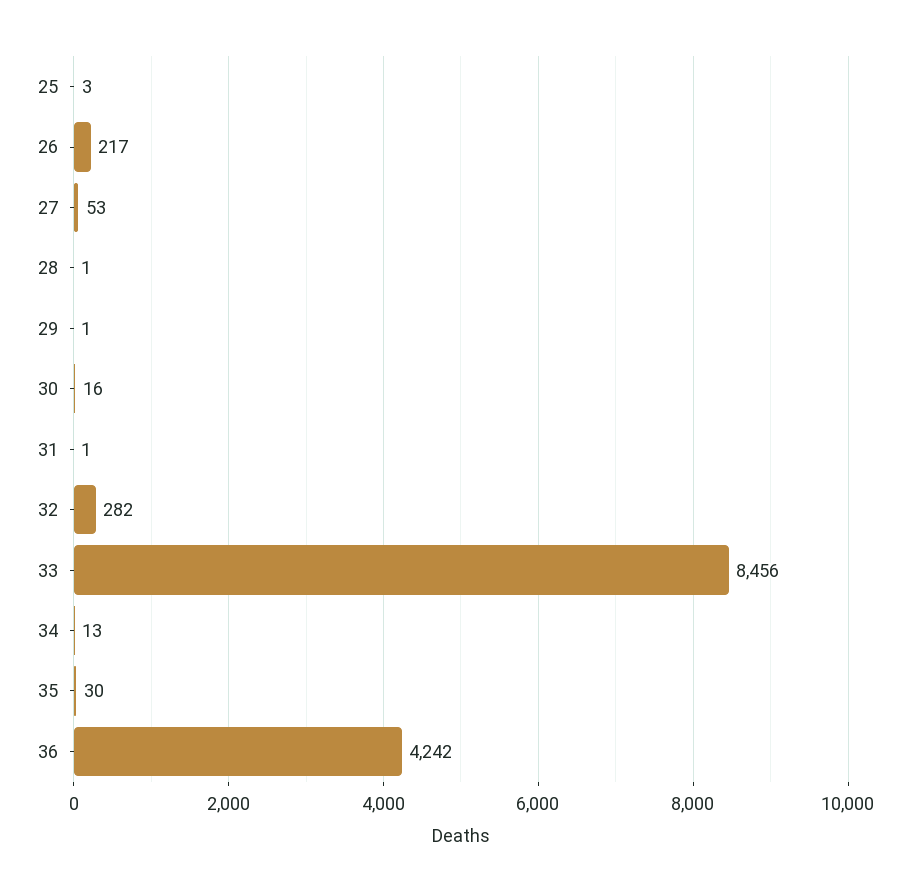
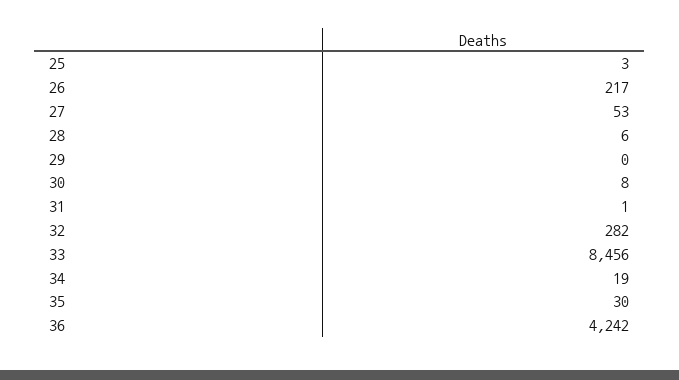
28: 1 -> 6
29: 1 -> 0
30: 16 -> 8
34: 13 -> 19

